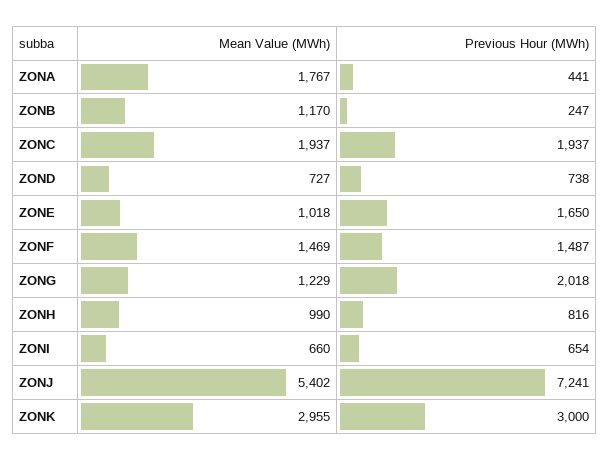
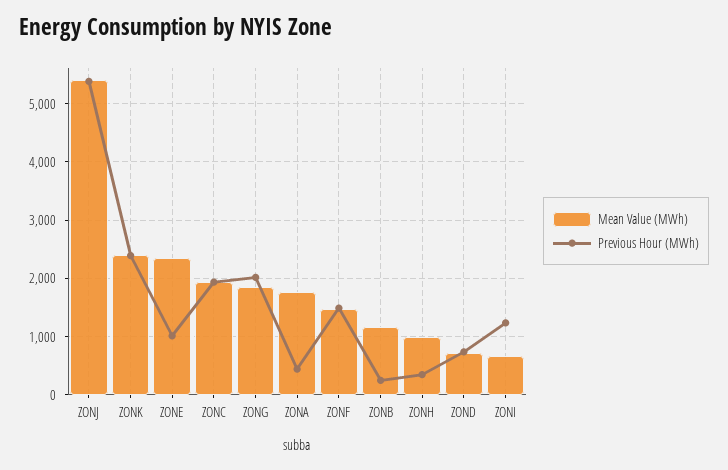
Mean Value (MWh), ZONE: 1018 -> 2400
Previous Hour (MWh), ZONE: 1650 -> 1000
Mean Value (MWh), ZONG: 1229 -> 1800
Previous Hour (MWh), ZONH: 816 -> 400
Previous Hour (MWh), ZONI: 654 -> 1200
Previous Hour (MWh), ZONJ: 7241 -> 5400
Mean Value (MWh), ZONK: 2955 -> 2400
Previous Hour (MWh), ZONK: 3000 -> 2400

